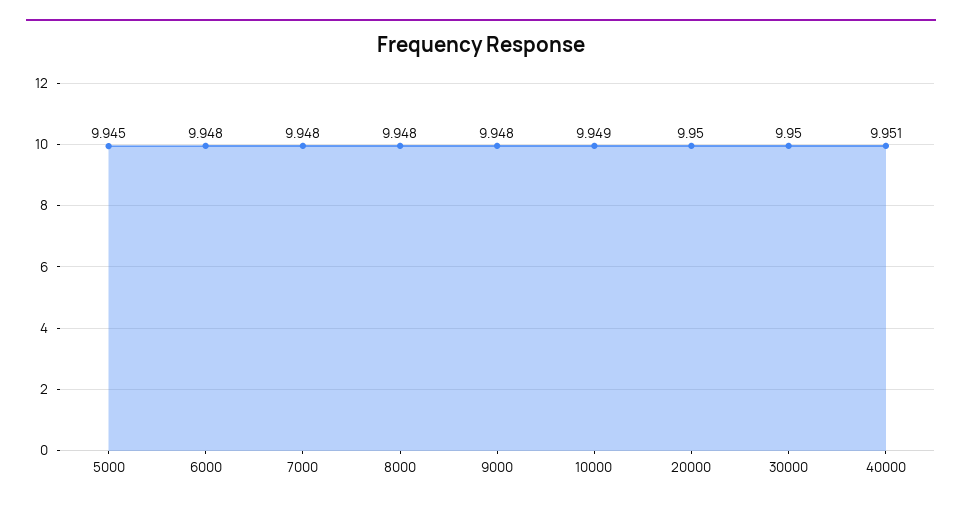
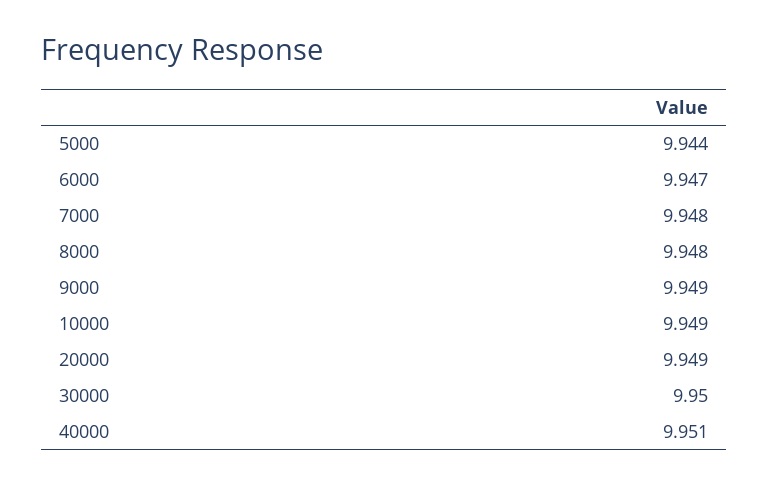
5000: 9.945 -> 9.944
6000: 9.948 -> 9.947
9000: 9.948 -> 9.949
20000: 9.95 -> 9.949

